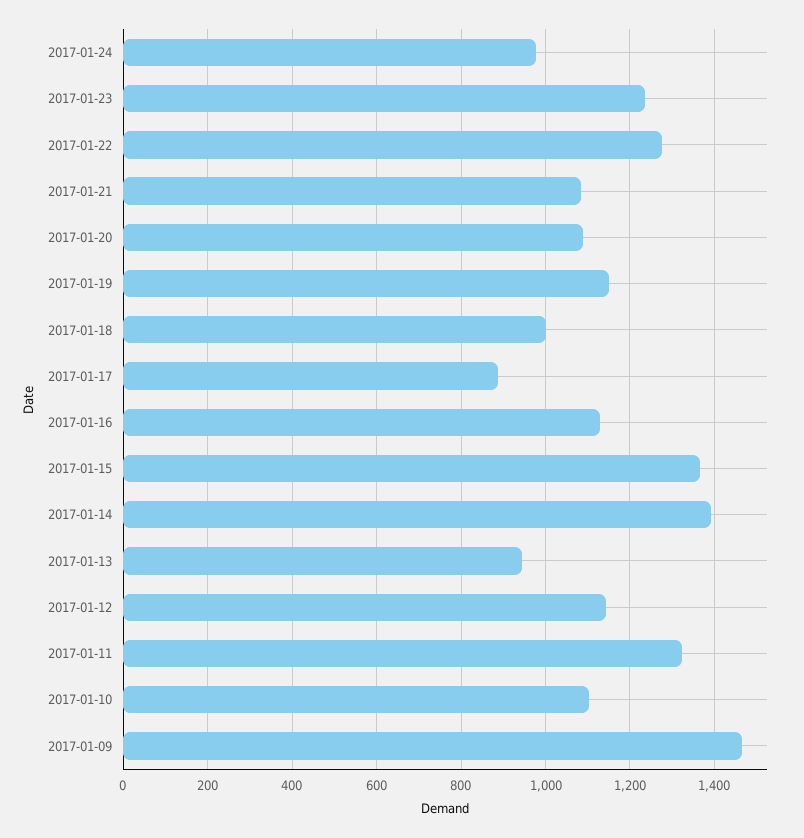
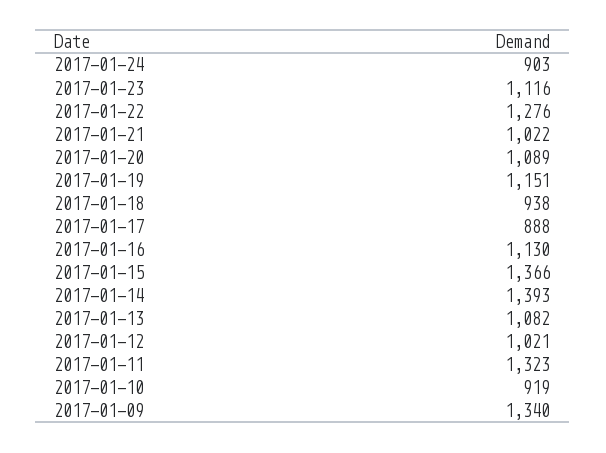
2017-01-24: 980 -> 903
2017-01-23: 1240 -> 1116
2017-01-21: 1080 -> 1022
2017-01-18: 1000 -> 938
2017-01-13: 940 -> 1082
2017-01-12: 1140 -> 1021
2017-01-10: 1100 -> 919
2017-01-09: 1460 -> 1340

